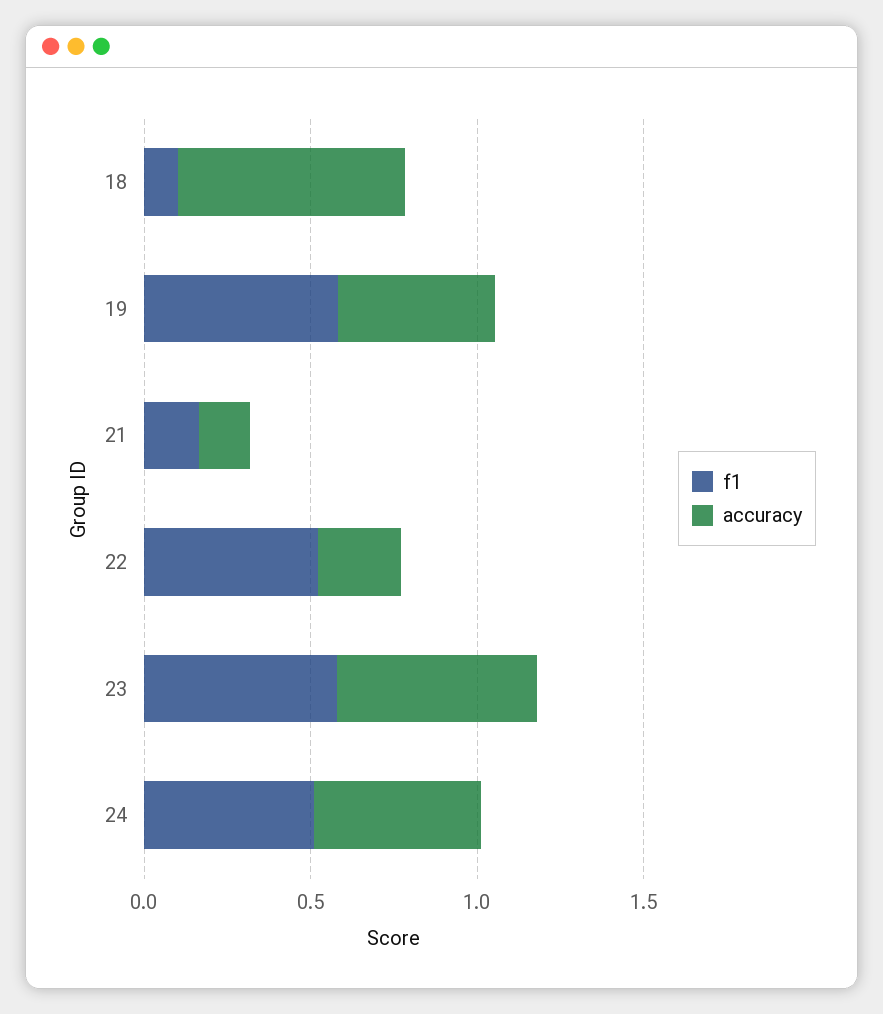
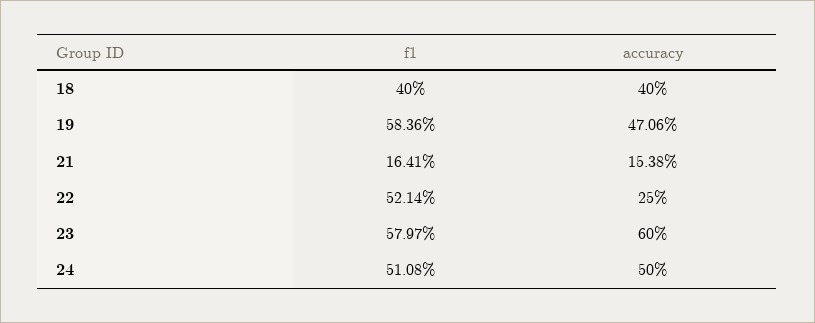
f1, 18: 0.1 -> 0.4
accuracy, 18: 0.7 -> 0.4

